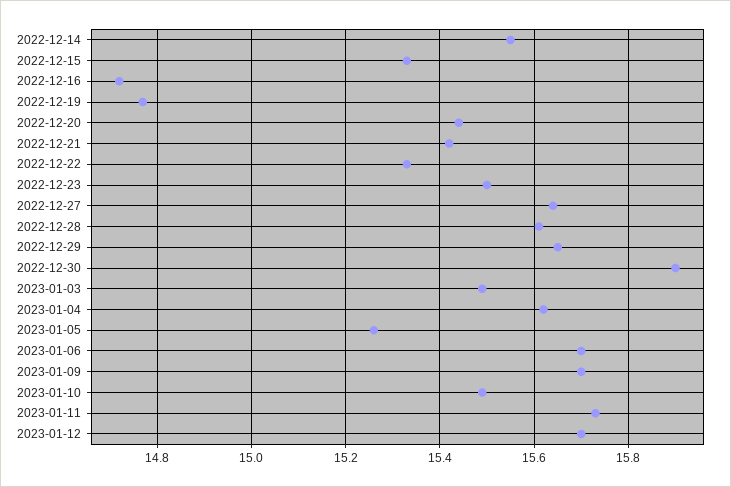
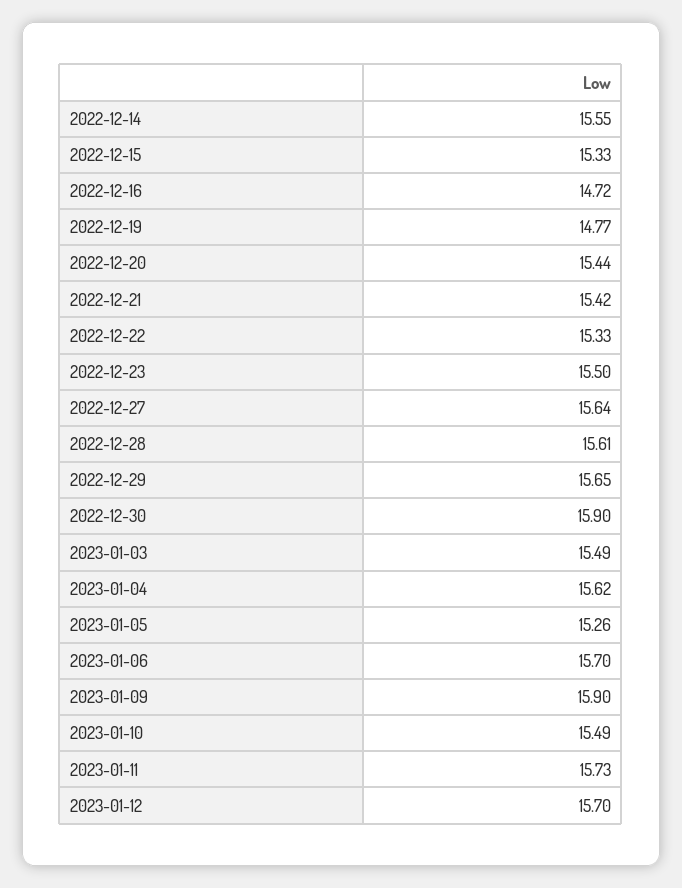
2023-01-09: 15.7 -> 15.9

